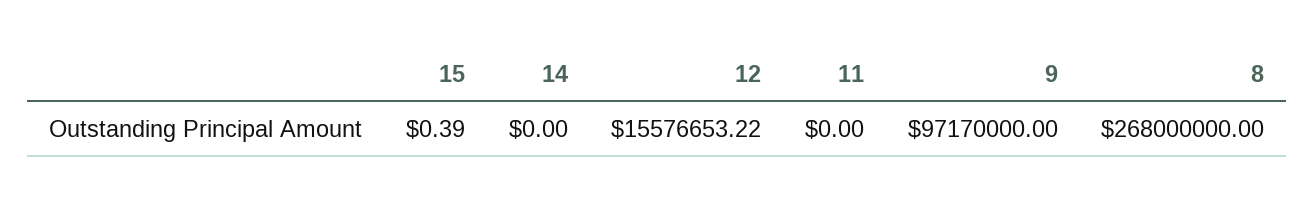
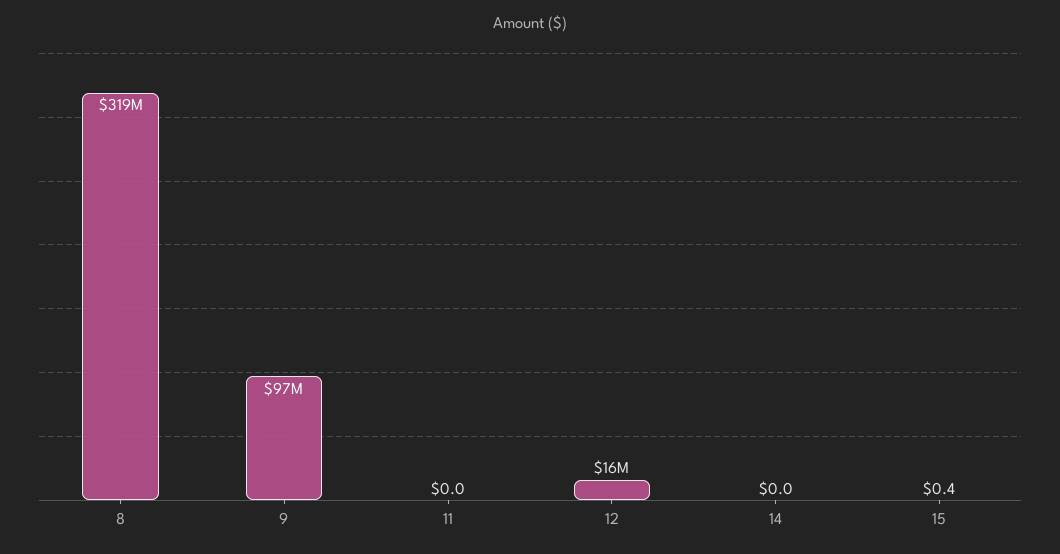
8: 268000000 -> 319000000

